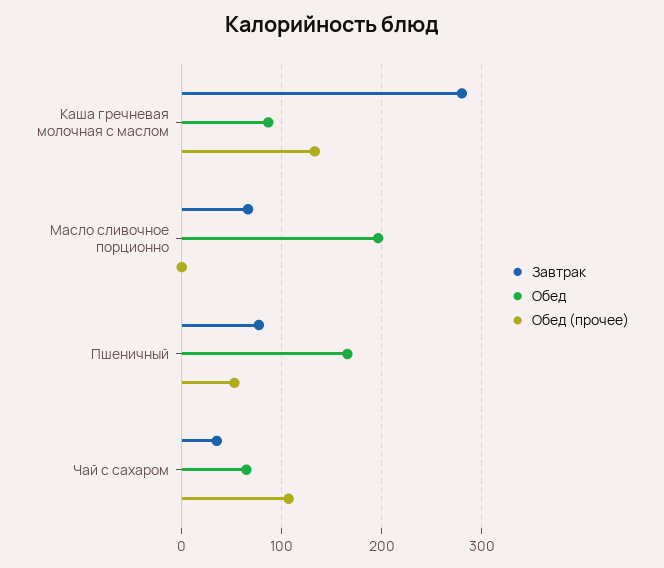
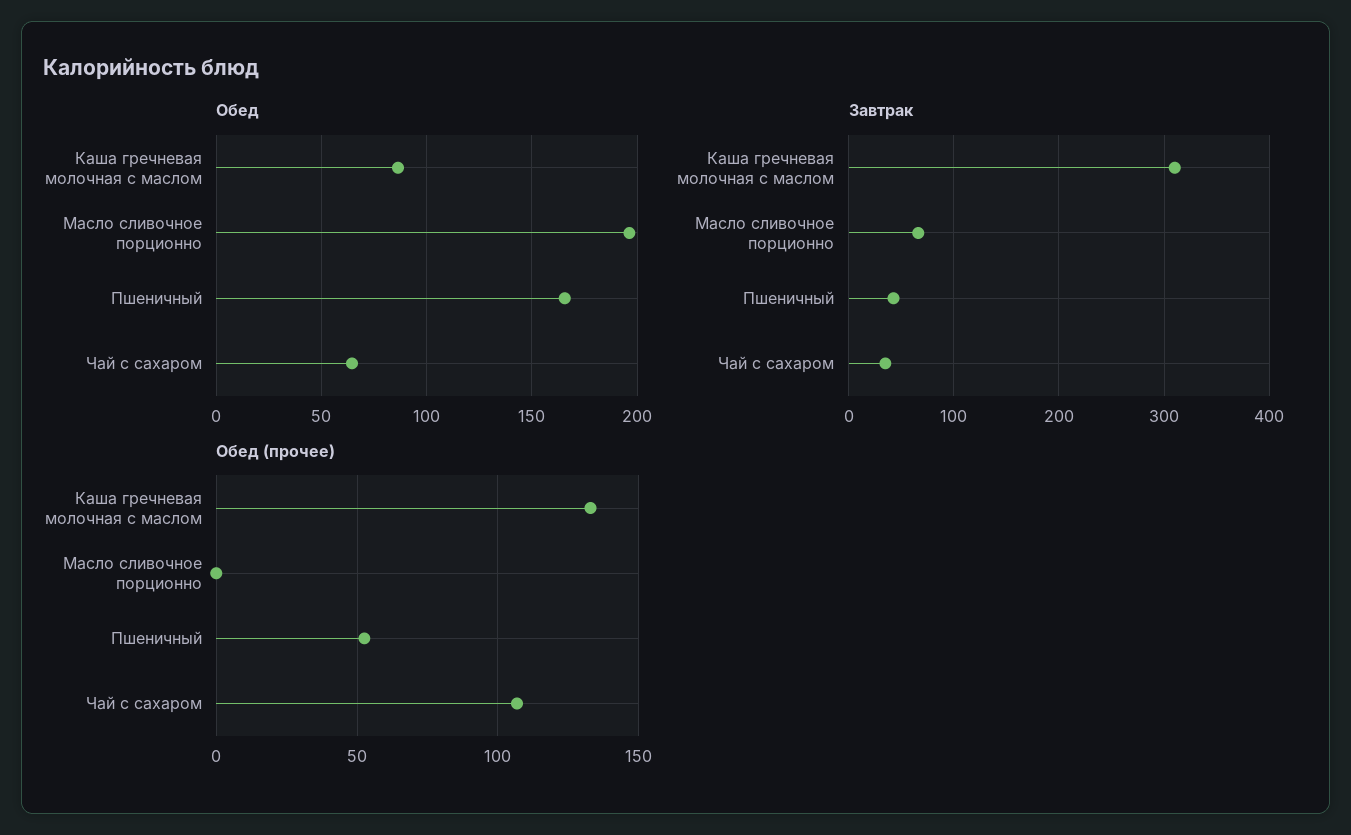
Завтрак, Каша гречневая молочная с маслом: 280 -> 310
Завтрак, Пшеничный: 80 -> 40

